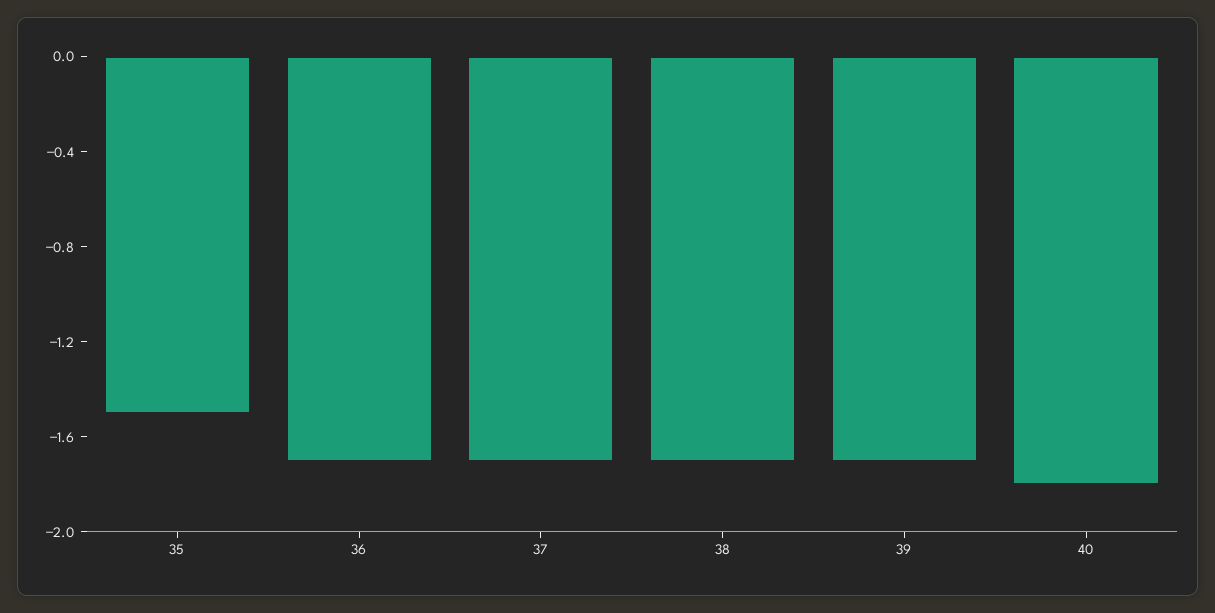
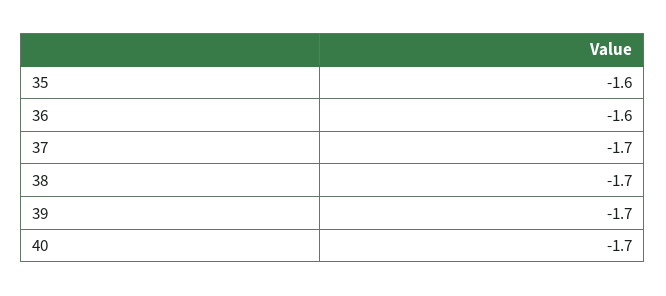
35: -1.5 -> -1.6
36: -1.7 -> -1.6
40: -1.8 -> -1.7

